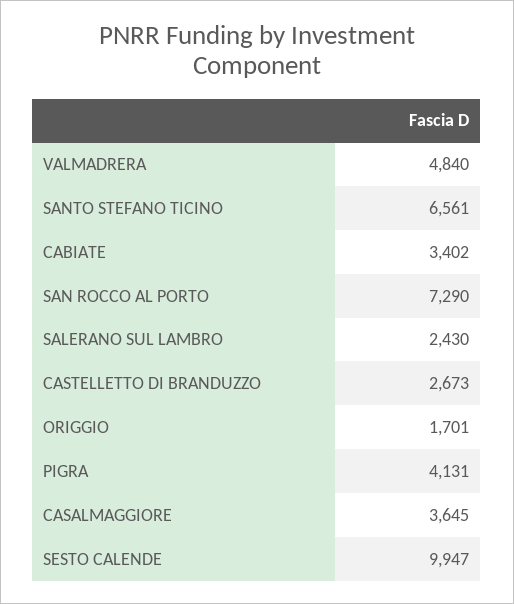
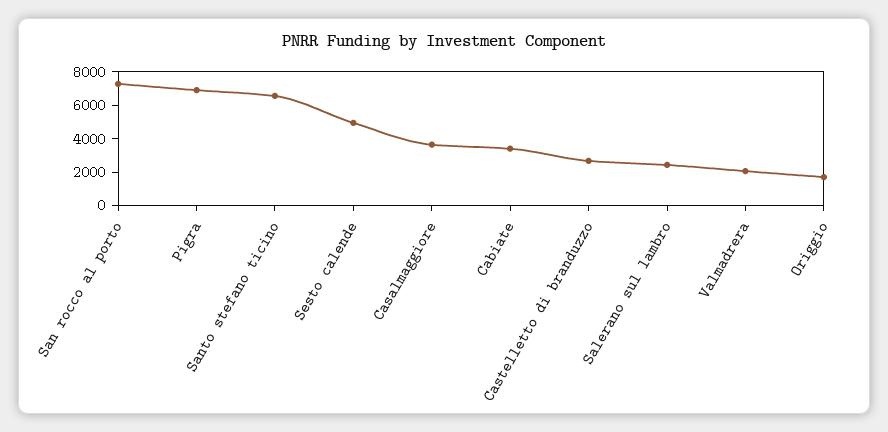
VALMADRERA: 4840 -> 2000
PIGRA: 4131 -> 7000
SESTO CALENDE: 9947 -> 5000

